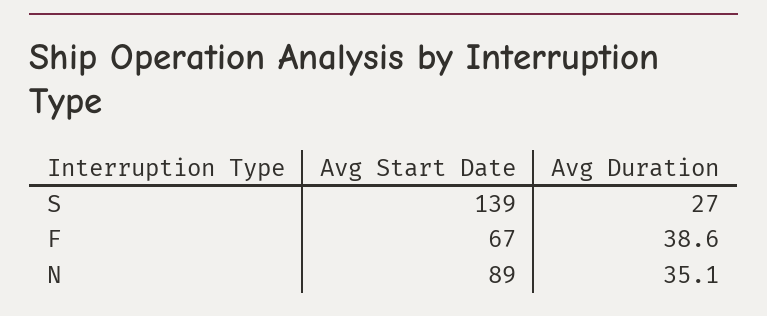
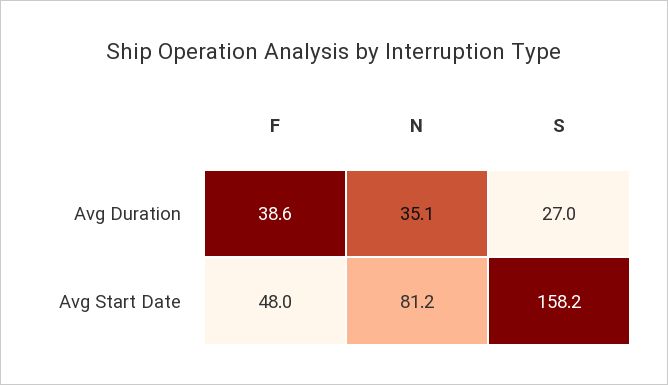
Avg Start Date, S: 139 -> 158.2
Avg Start Date, F: 67 -> 48
Avg Start Date, N: 89 -> 81.2

